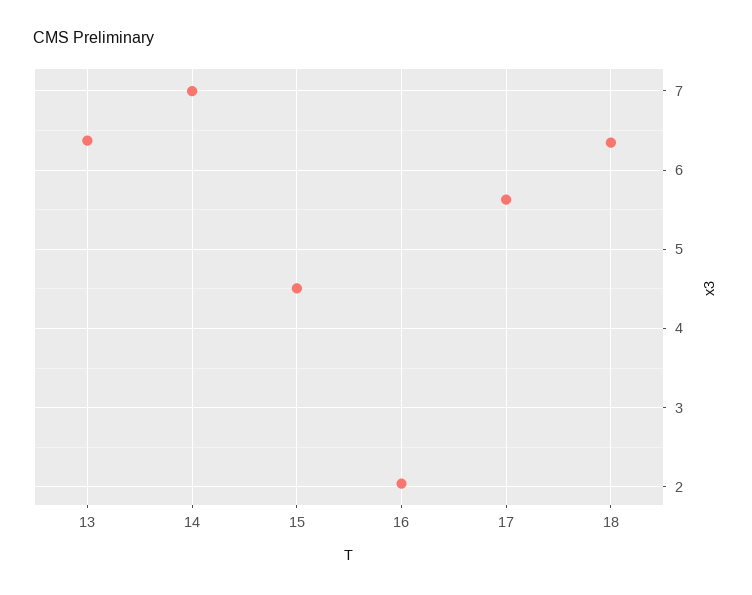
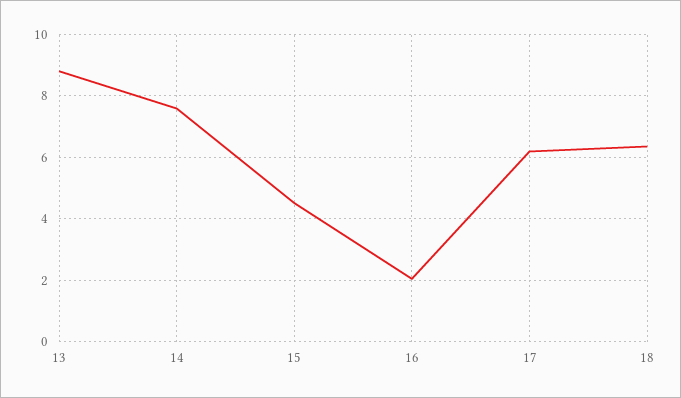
13: 6.4 -> 8.8
14: 7 -> 7.6
17: 5.6 -> 6.2

